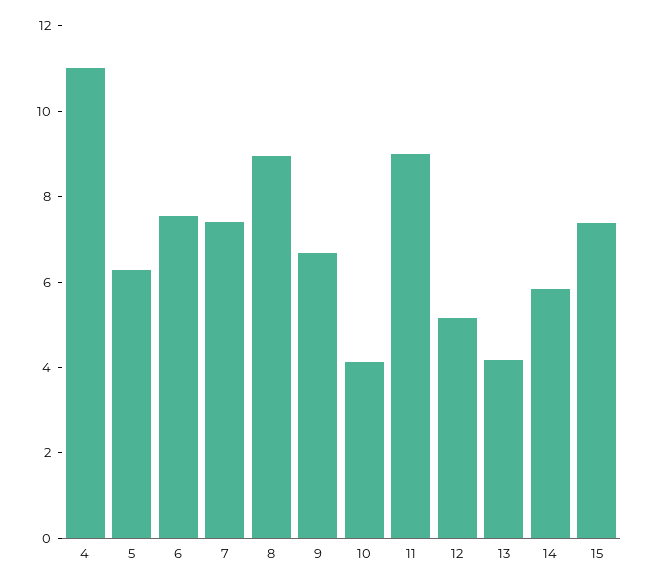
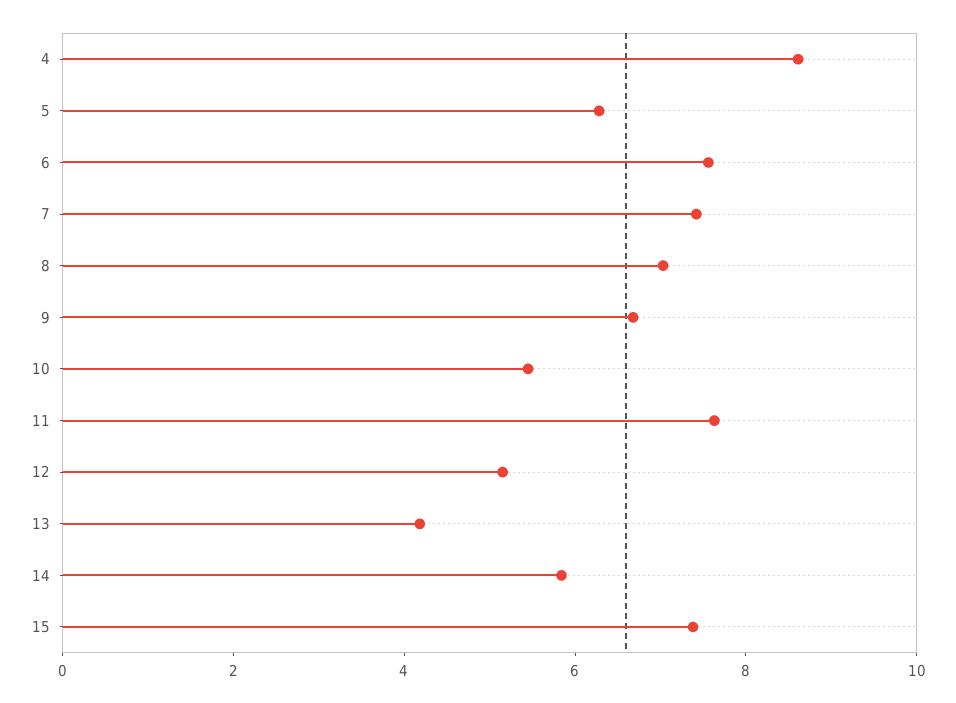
4: 11 -> 8.5
8: 9 -> 7
10: 4 -> 5.5
11: 9 -> 7.5

